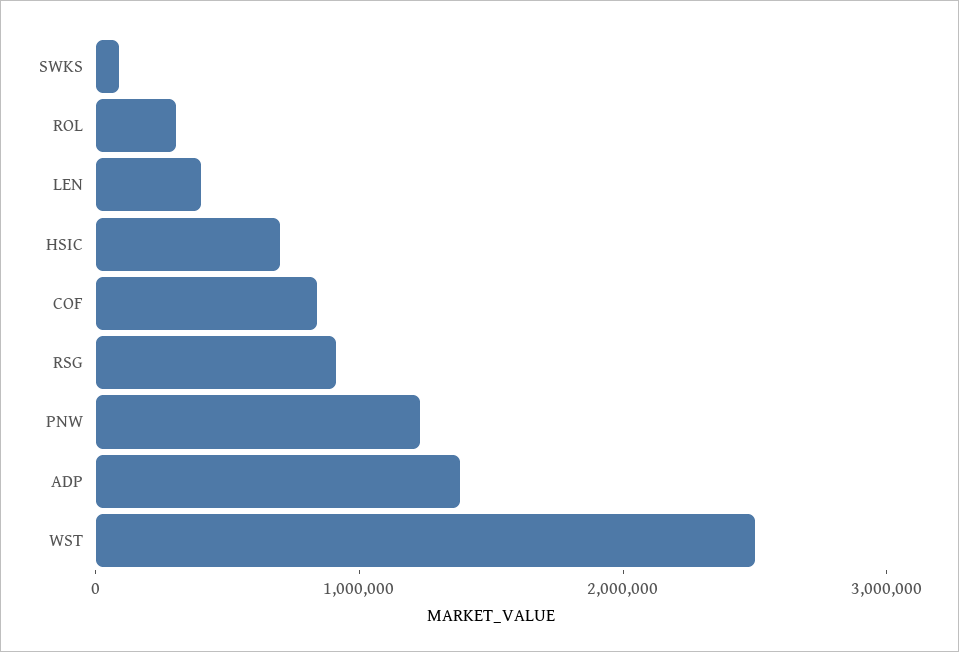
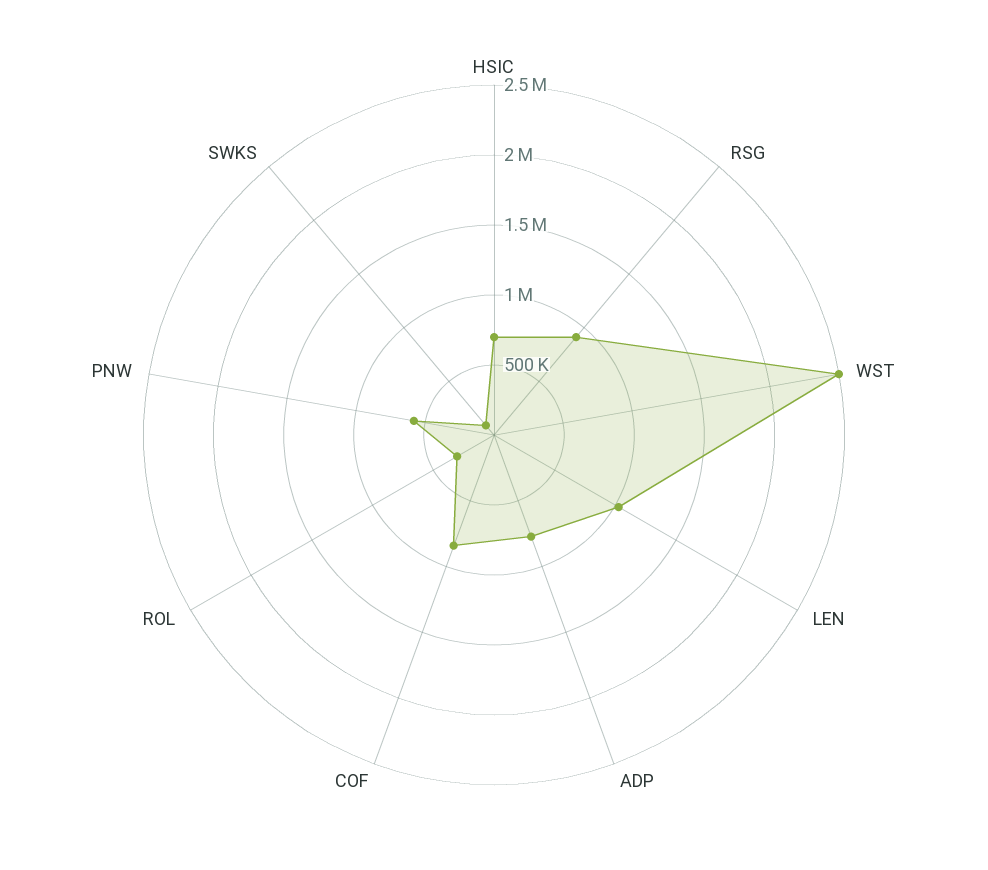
LEN: 400000 -> 1000000
PNW: 1200000 -> 600000
ADP: 1400000 -> 800000

